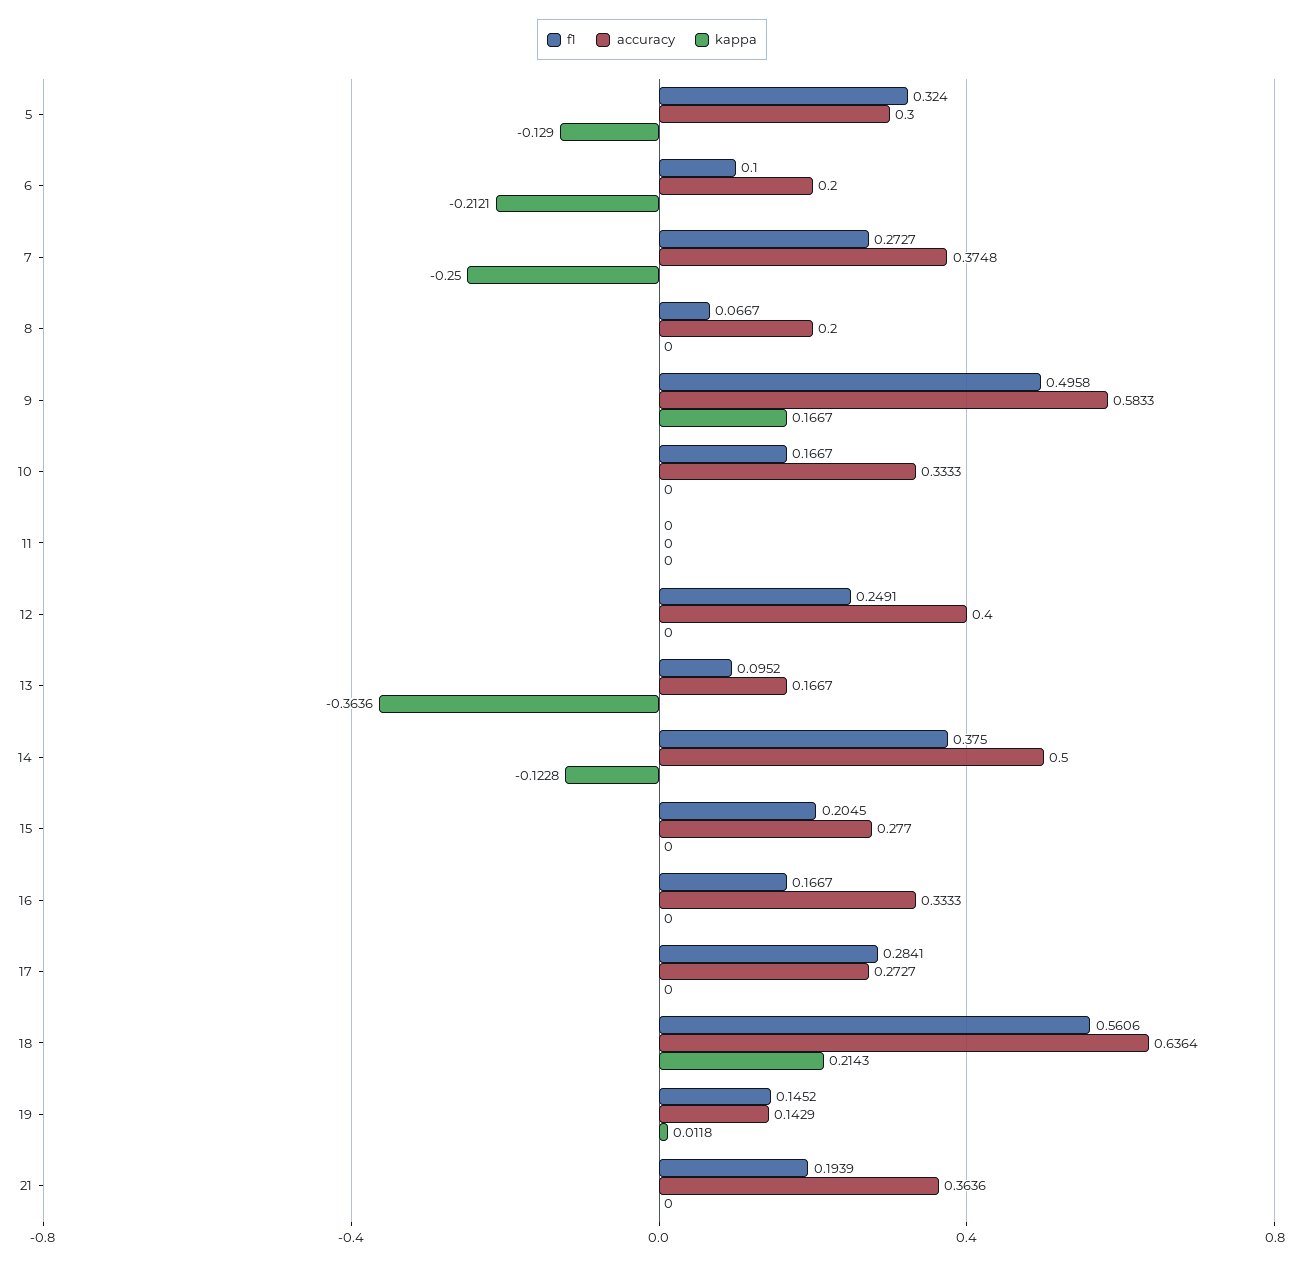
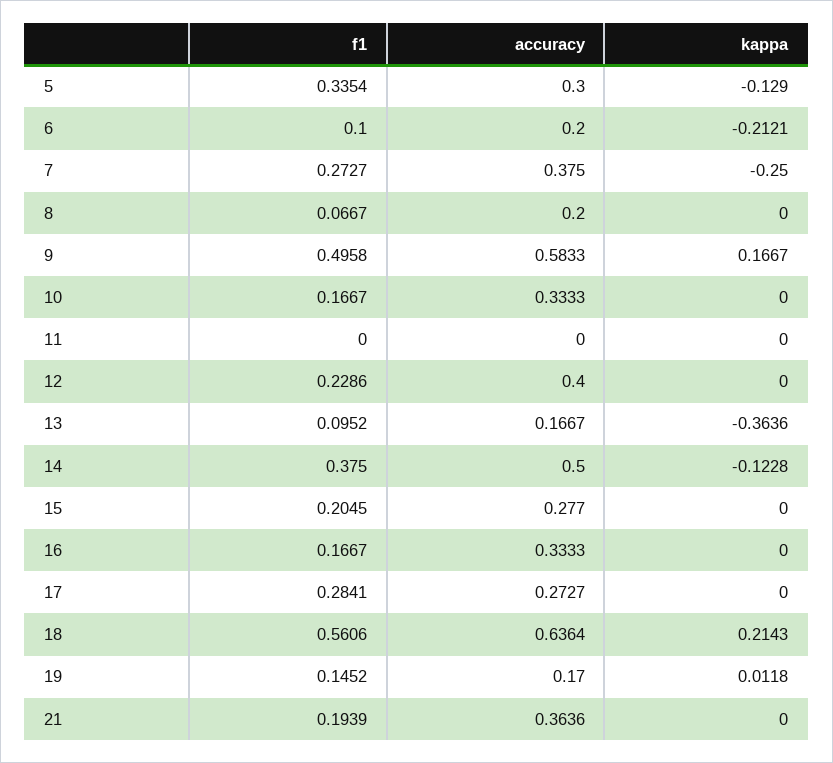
f1, 5: 0.324 -> 0.3354
accuracy, 7: 0.3748 -> 0.375
f1, 12: 0.2491 -> 0.2286
accuracy, 19: 0.1429 -> 0.17

